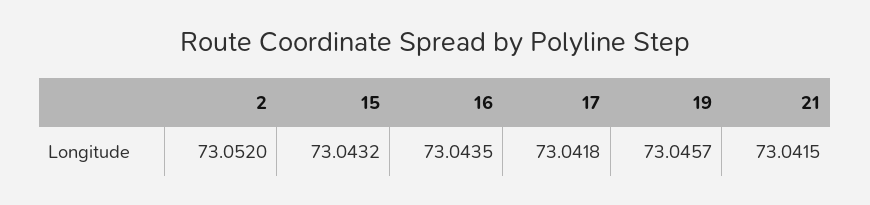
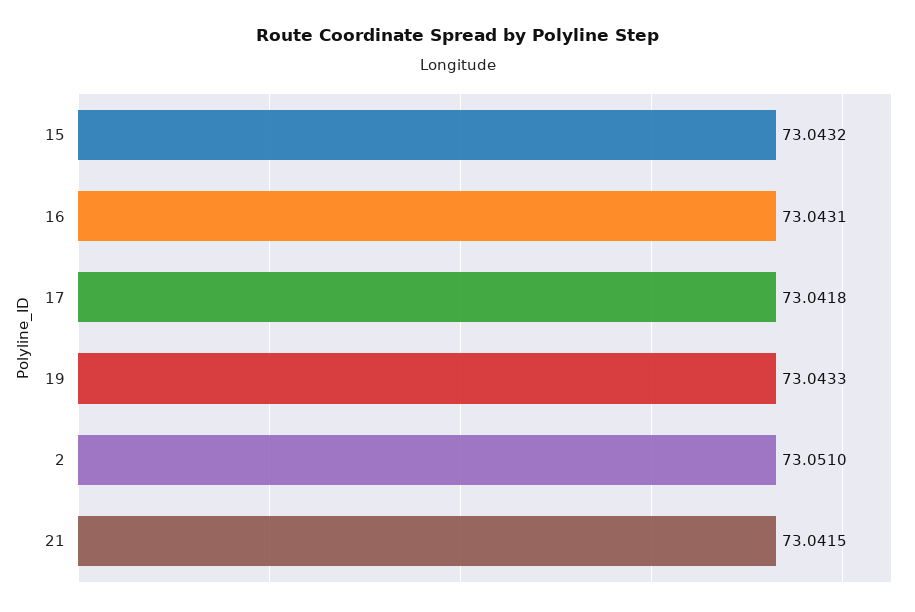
2: 73.052 -> 73.051
16: 73.0435 -> 73.0431
19: 73.0457 -> 73.0433

